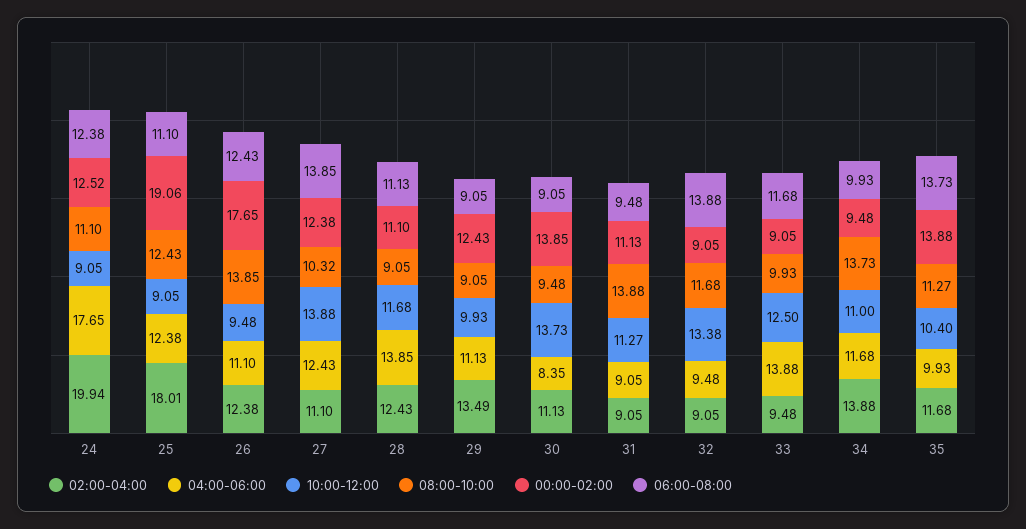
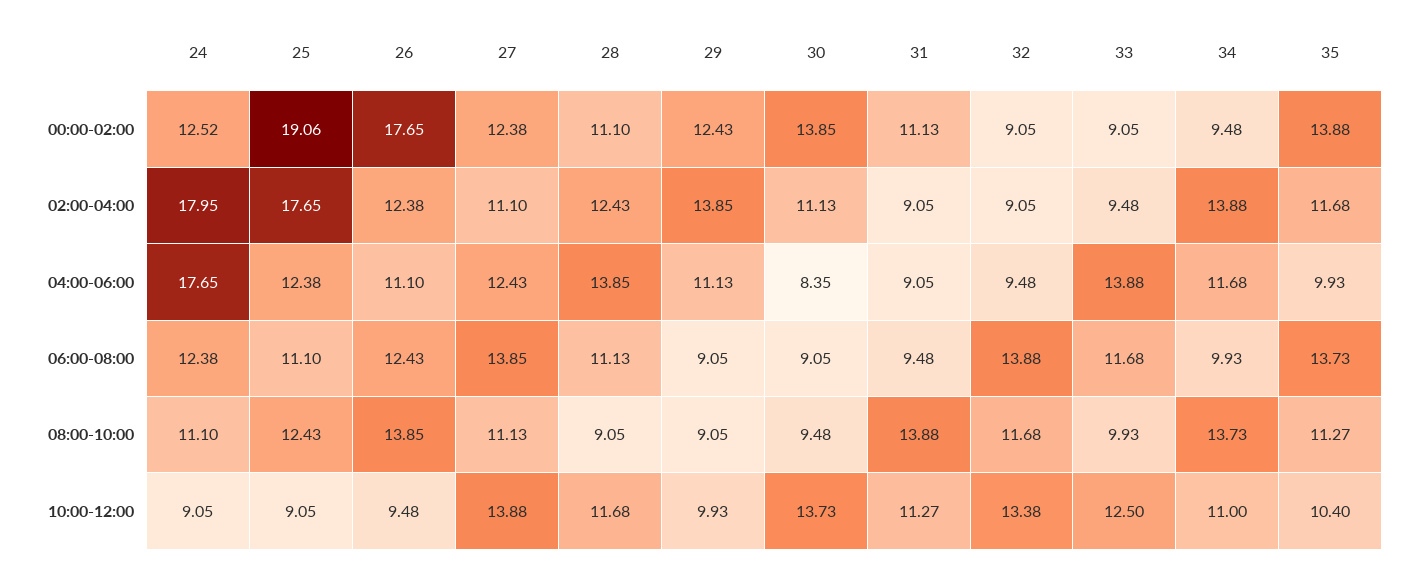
02:00-04:00, 24: 19.94 -> 17.95
02:00-04:00, 25: 18.01 -> 17.65
08:00-10:00, 27: 10.32 -> 11.13
02:00-04:00, 29: 13.49 -> 13.85

